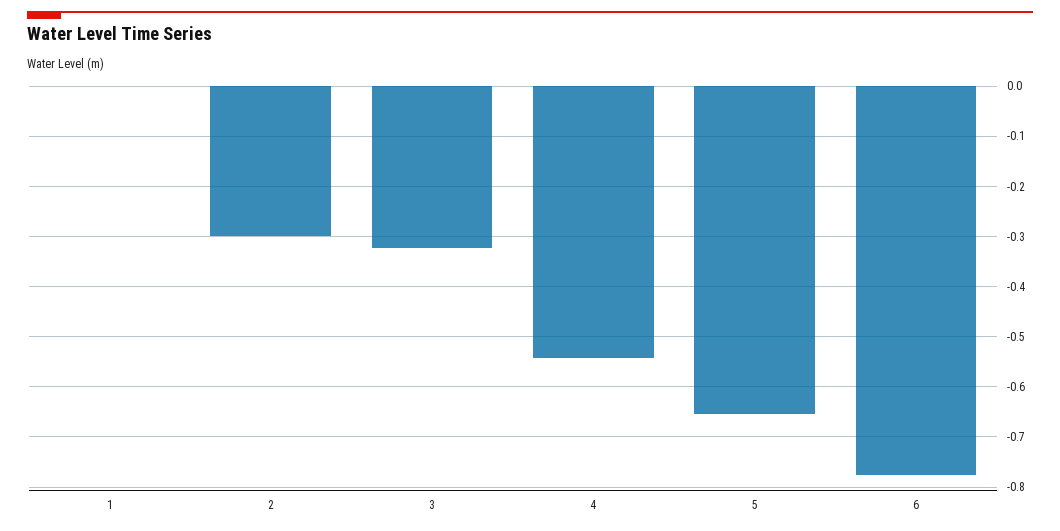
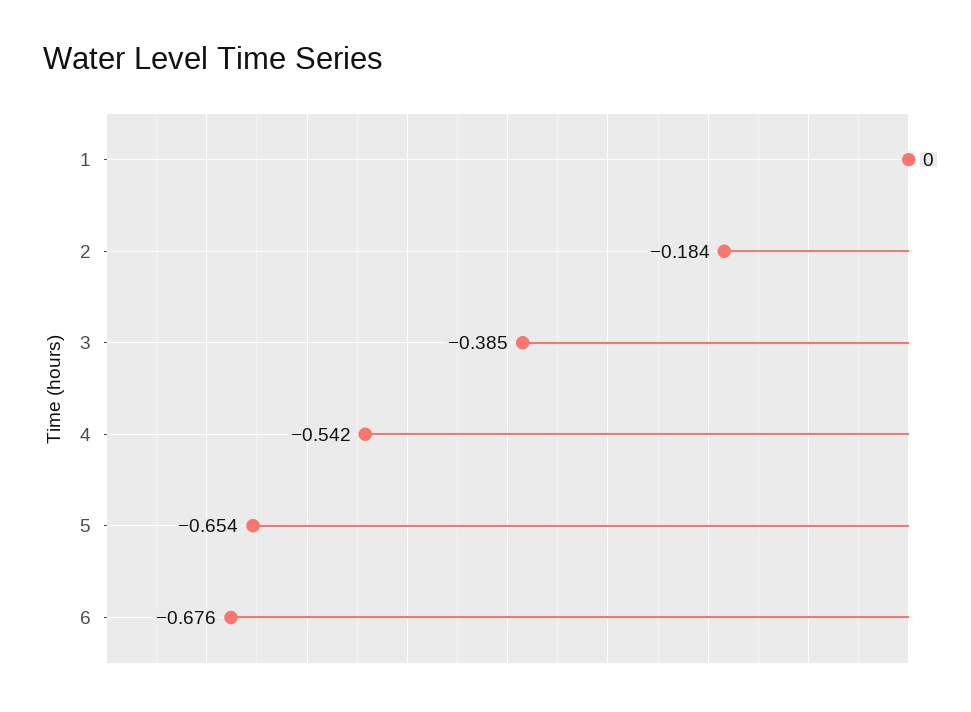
2: -0.3 -> -0.184
3: -0.32 -> -0.385
6: -0.78 -> -0.676

